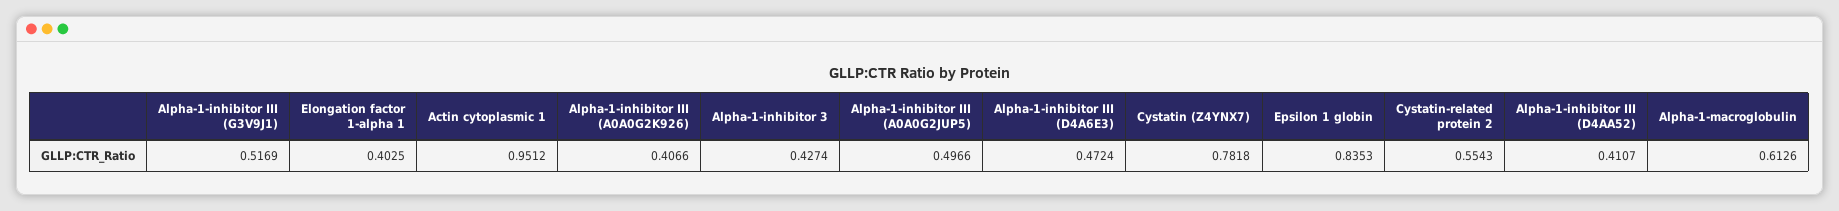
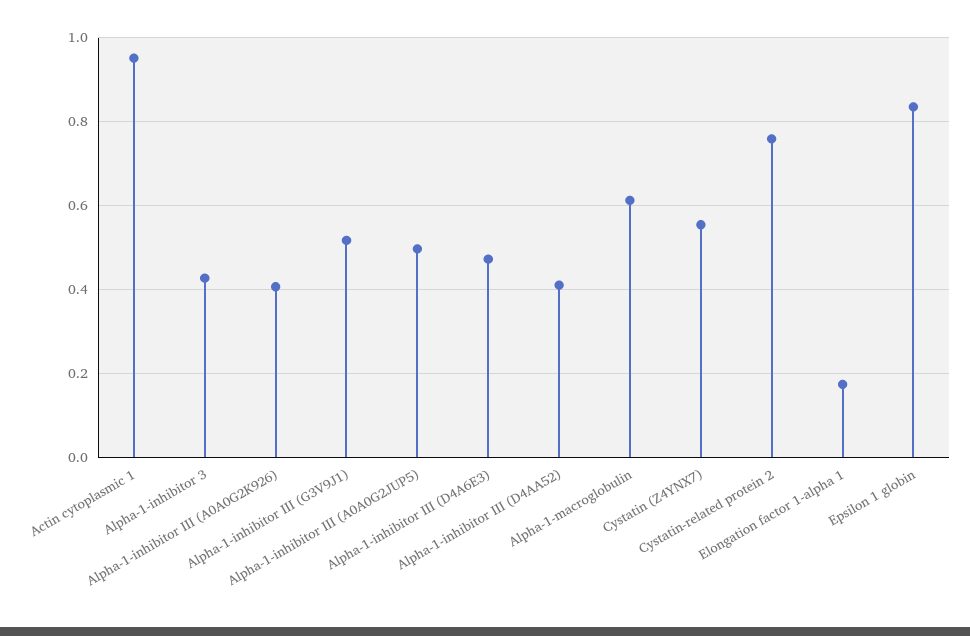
Elongation factor 1-alpha 1: 0.4025 -> 0.18
Cystatin (Z4YNX7): 0.7818 -> 0.56
Cystatin-related protein 2: 0.5543 -> 0.76

